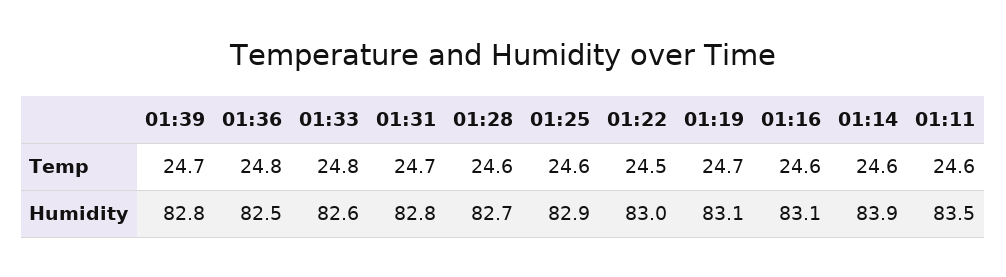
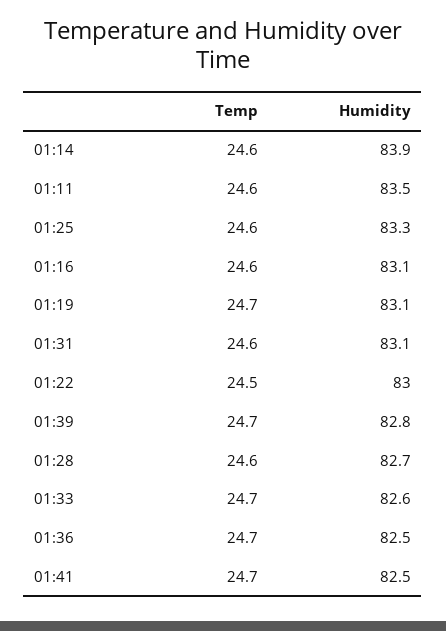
01:36, Temp: 24.8 -> 24.7
01:33, Temp: 24.8 -> 24.7
01:31, Temp: 24.7 -> 24.6
01:31, Humidity: 82.8 -> 83.1
01:25, Humidity: 82.9 -> 83.3
01:41, Temp: none -> 24.7
01:41, Humidity: none -> 82.5

